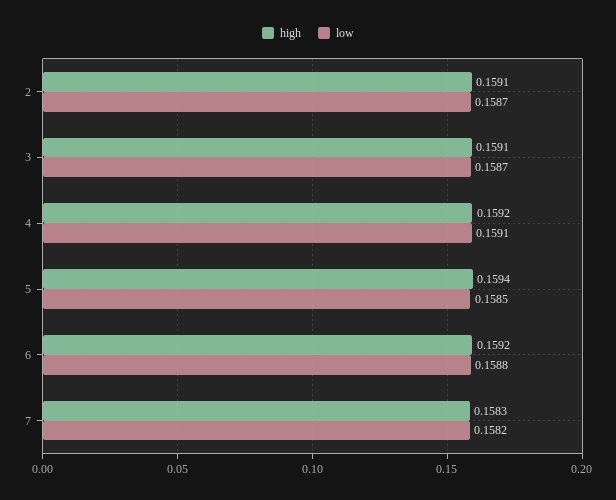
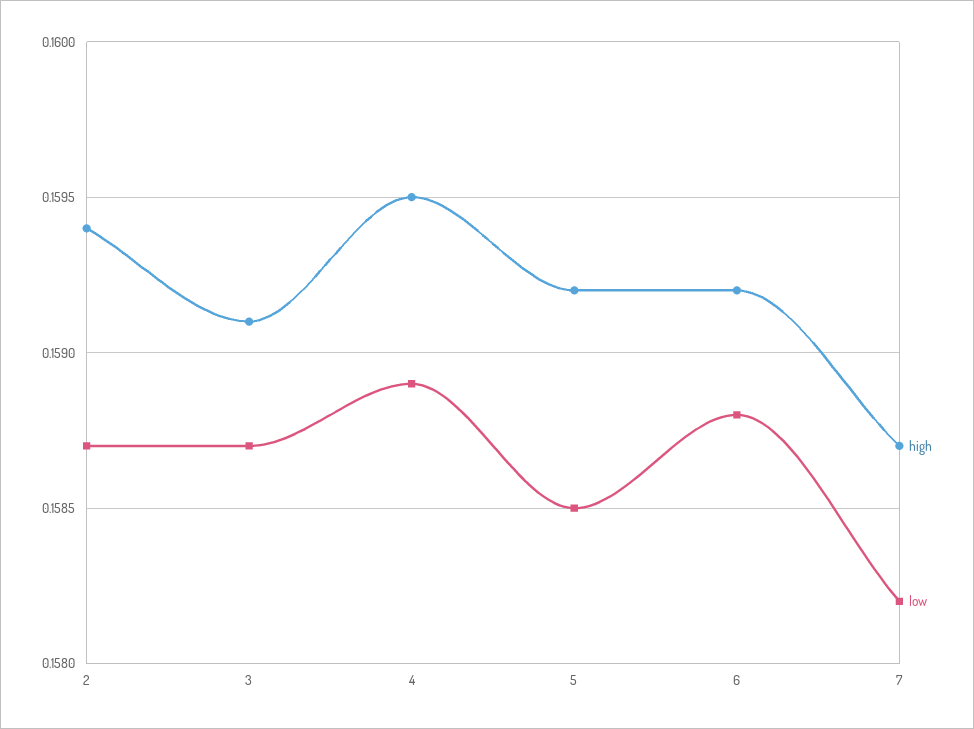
high, 2: 0.1591 -> 0.1594
high, 4: 0.1592 -> 0.1595
low, 4: 0.1591 -> 0.1589
high, 5: 0.1594 -> 0.1592
high, 7: 0.1583 -> 0.1587

